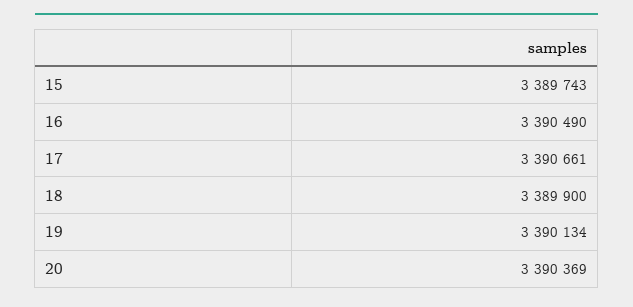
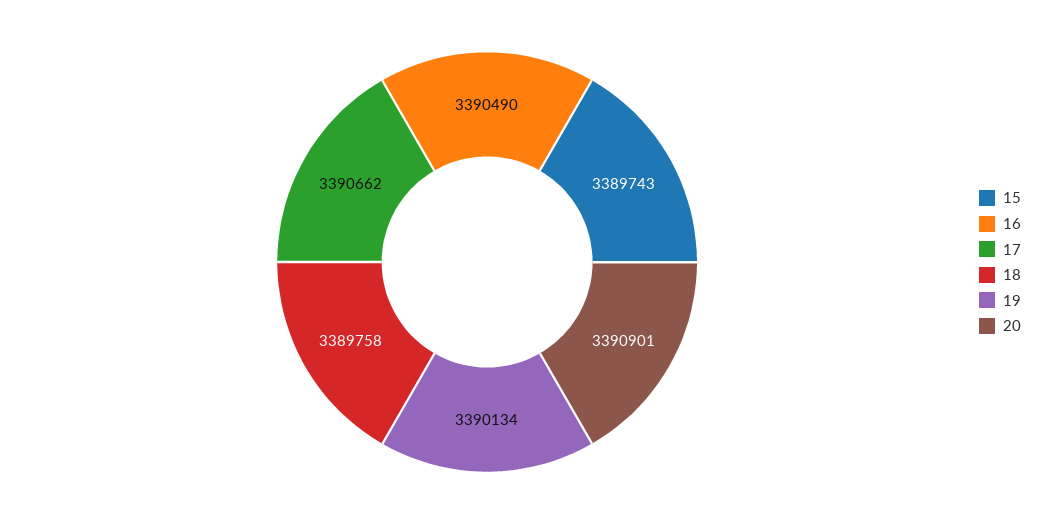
17: 3390661 -> 3390662
18: 3389900 -> 3389758
20: 3390369 -> 3390901

